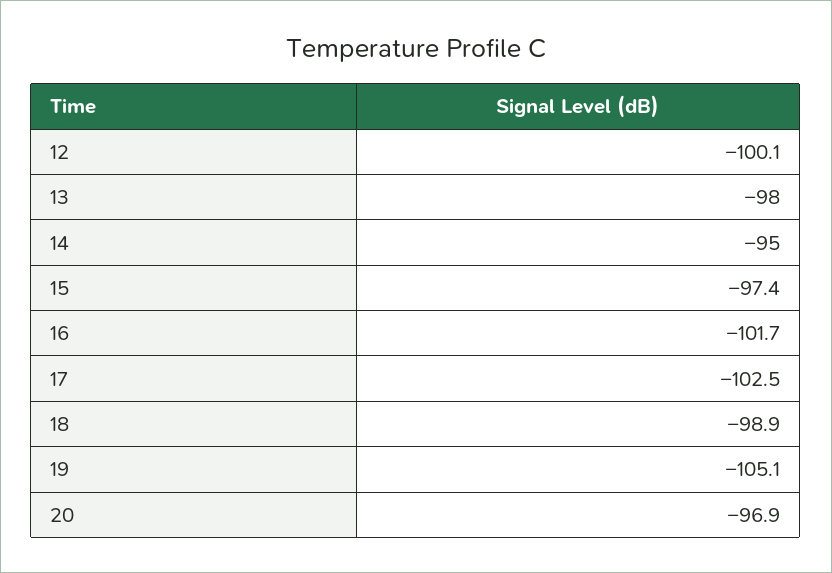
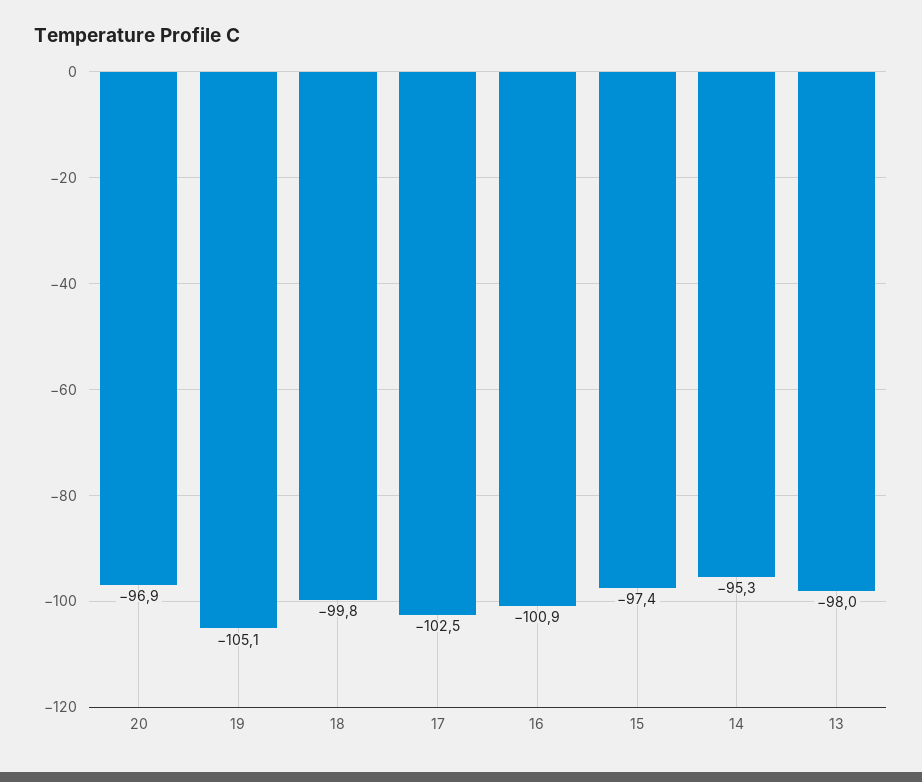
12: -100.1 -> none
14: -95 -> -95.3
16: -101.7 -> -100.9
18: -98.9 -> -99.8

